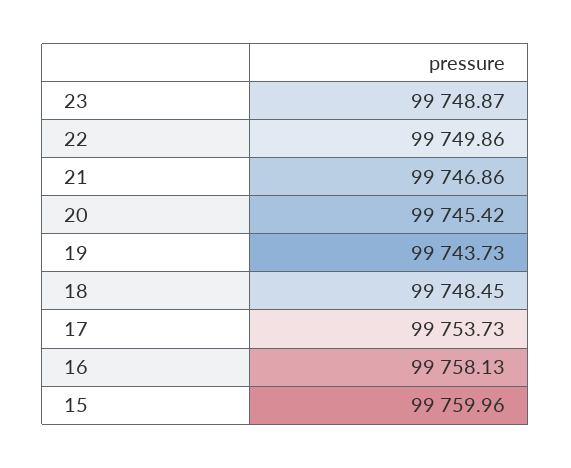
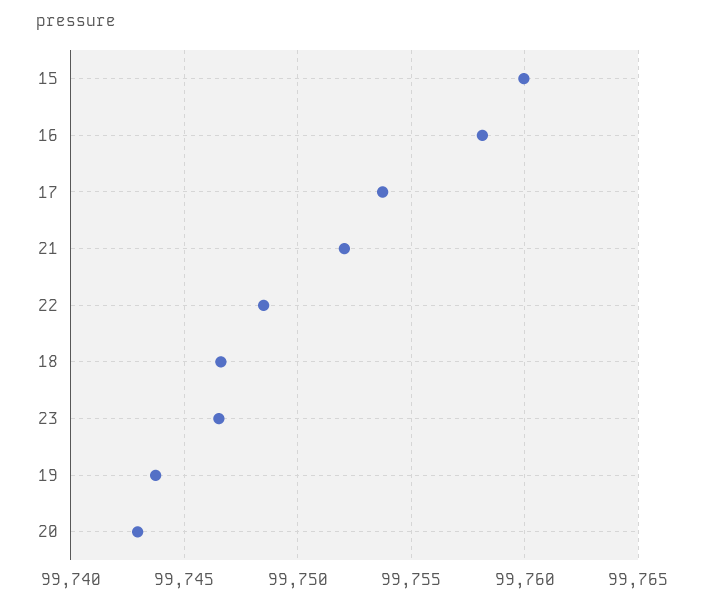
23: 99748.87 -> 99746.5
22: 99749.86 -> 99748.5
21: 99746.86 -> 99752
20: 99745.42 -> 99743
18: 99748.45 -> 99746.5

